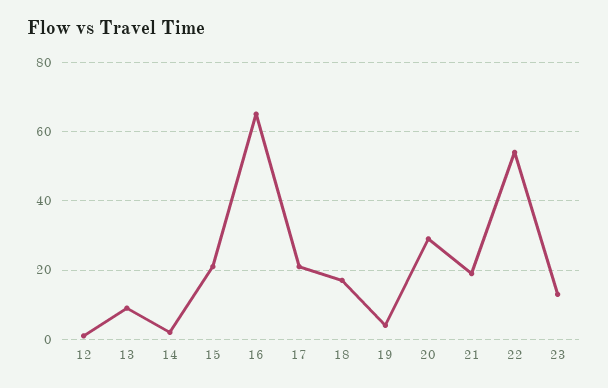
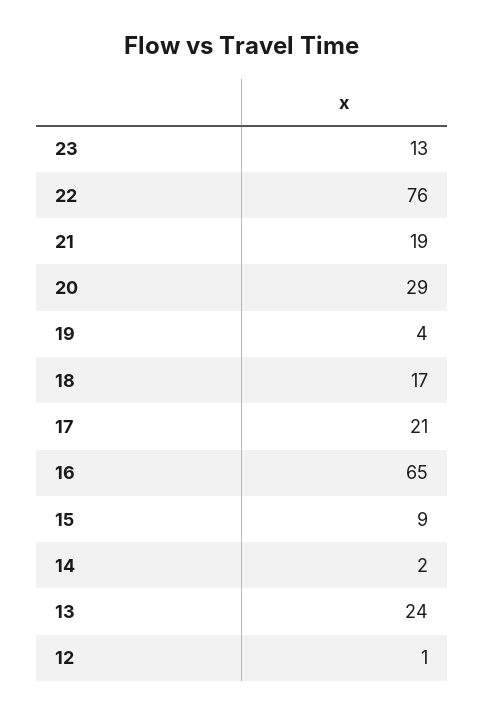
13: 10 -> 24
15: 20 -> 9
22: 55 -> 76

